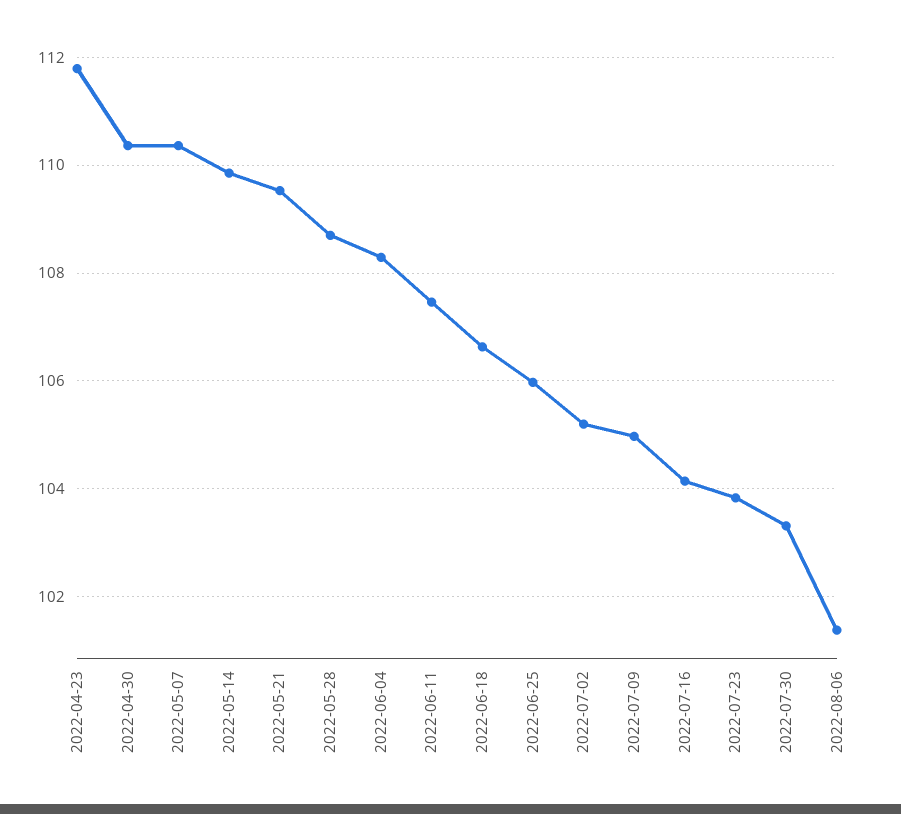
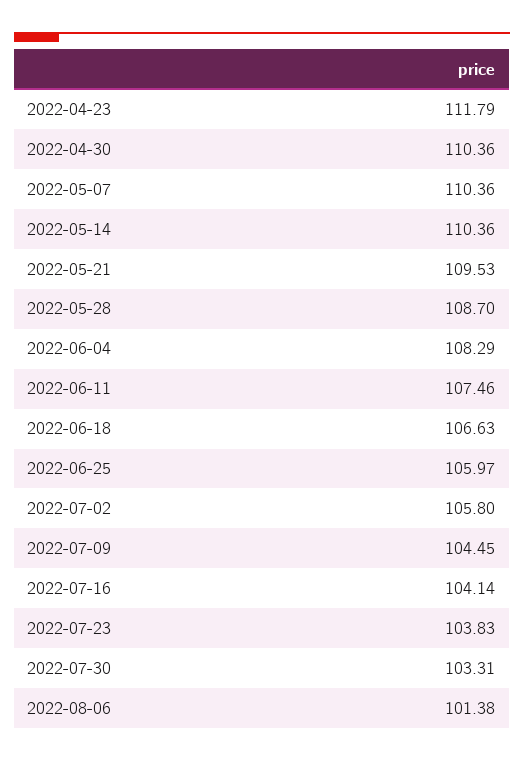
2022-05-14: 109.8 -> 110.36
2022-07-02: 105.2 -> 105.8
2022-07-09: 105 -> 104.45

